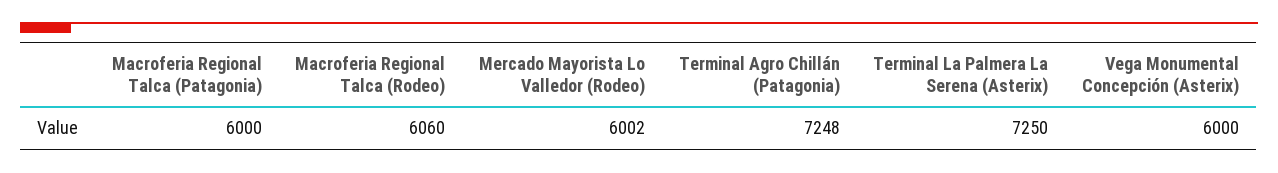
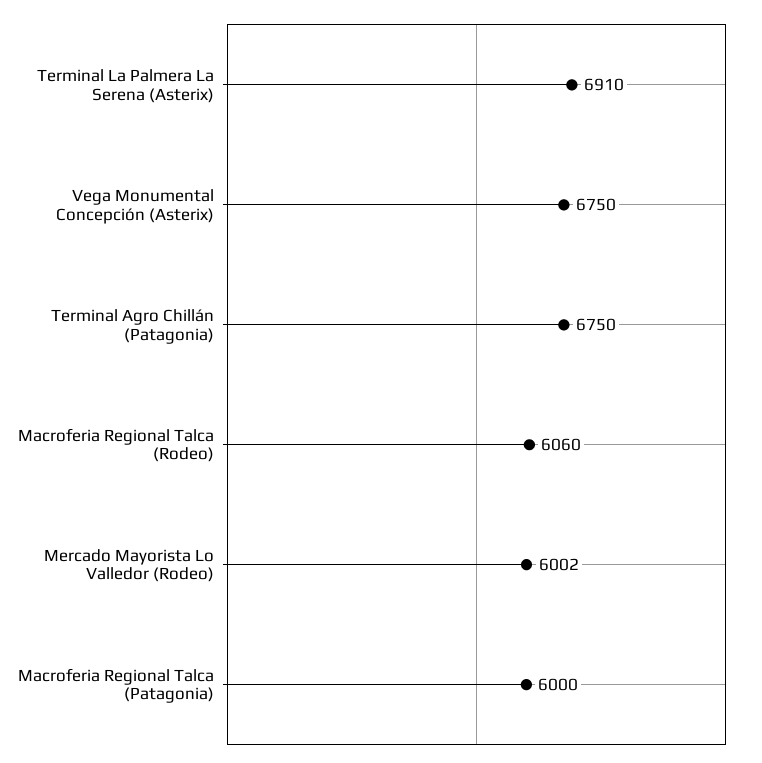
Terminal Agro Chillán (Patagonia): 7248 -> 6750
Terminal La Palmera La Serena (Asterix): 7250 -> 6910
Vega Monumental Concepción (Asterix): 6000 -> 6750

